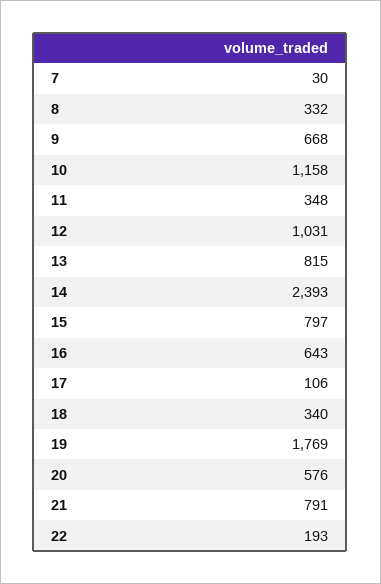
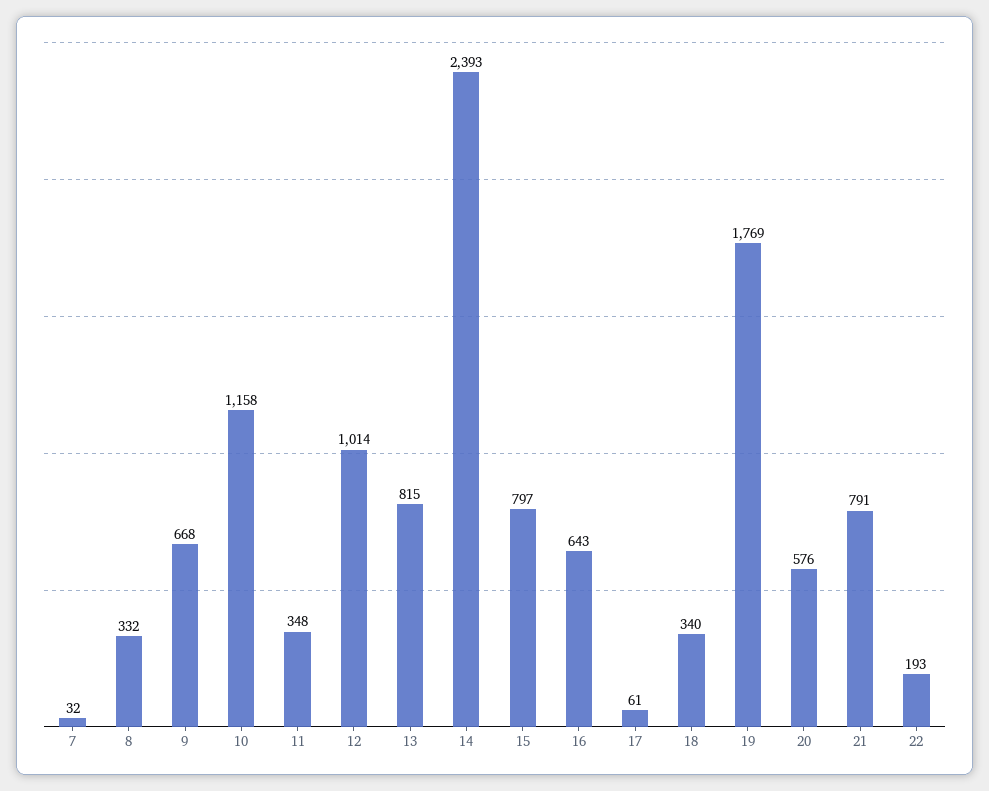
7: 30 -> 32
12: 1031 -> 1014
17: 106 -> 61

